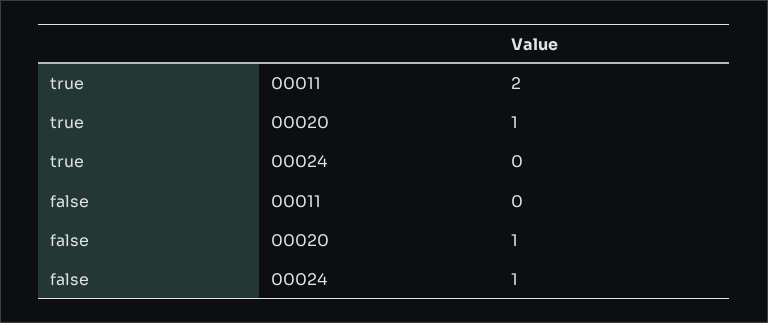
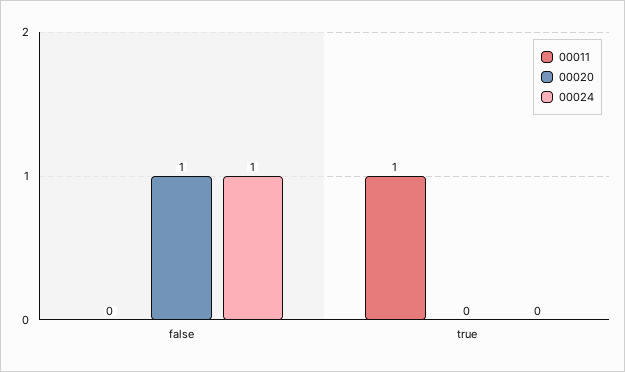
00011, true: 2 -> 1
00020, true: 1 -> 0

